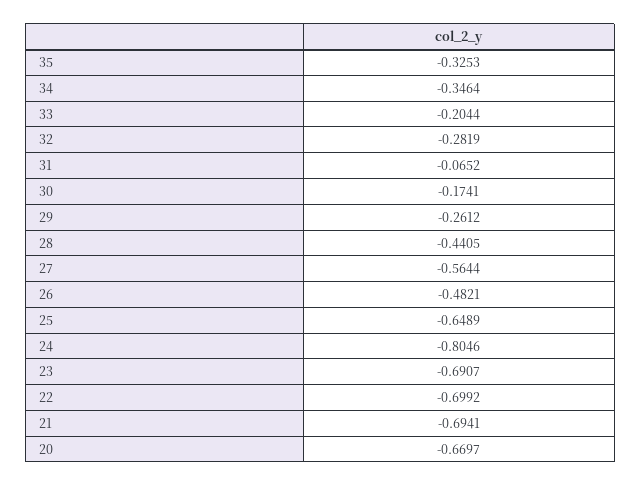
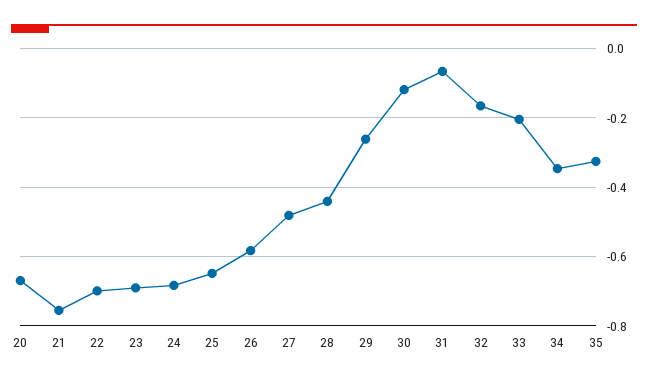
32: -0.2819 -> -0.16
30: -0.1741 -> -0.12
27: -0.5644 -> -0.48
26: -0.4821 -> -0.58
24: -0.8046 -> -0.68
21: -0.6941 -> -0.76

